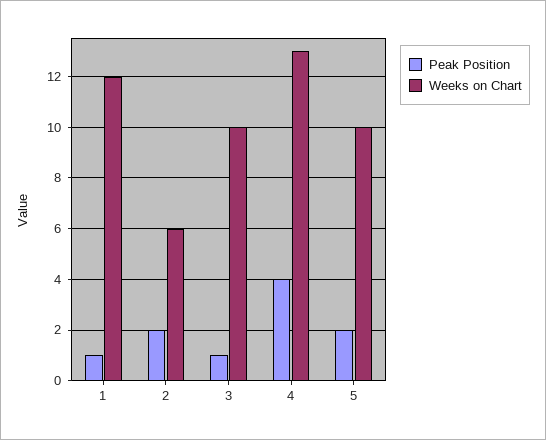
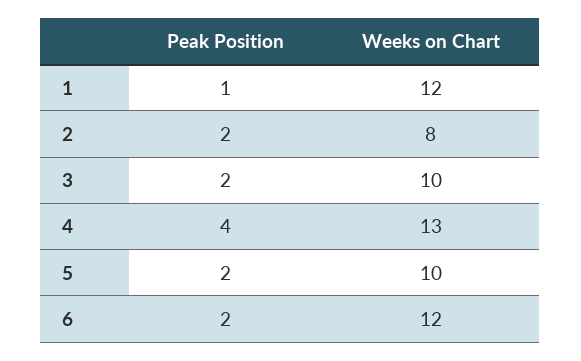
Weeks on Chart, 2: 6 -> 8
Peak Position, 3: 1 -> 2
Peak Position, 6: none -> 2
Weeks on Chart, 6: none -> 12

